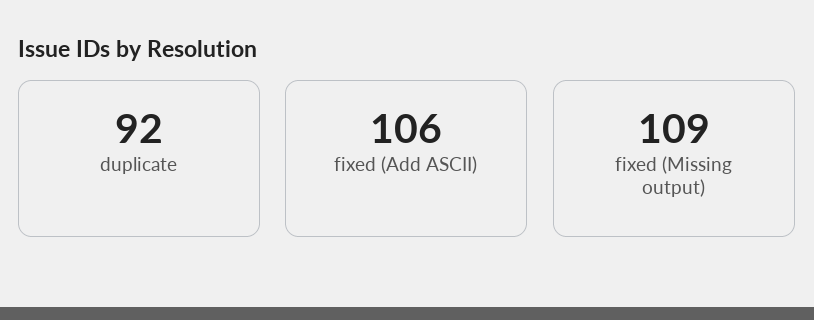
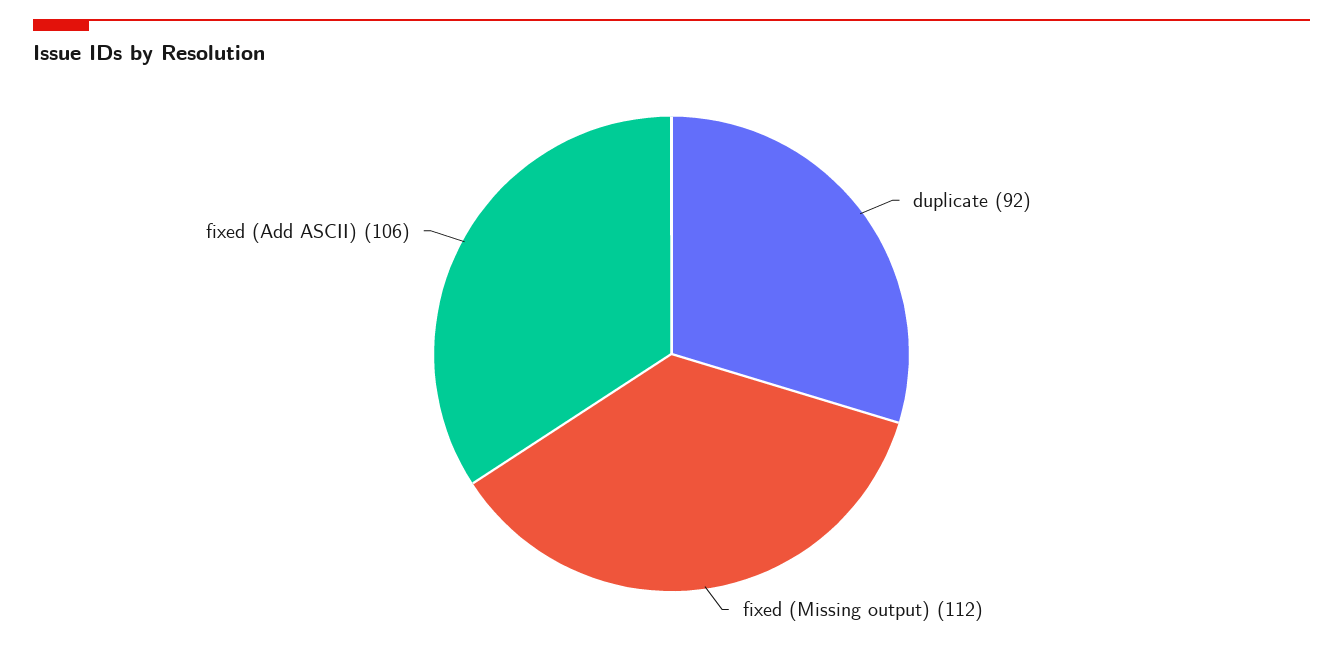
fixed (Missing output): 109 -> 112

